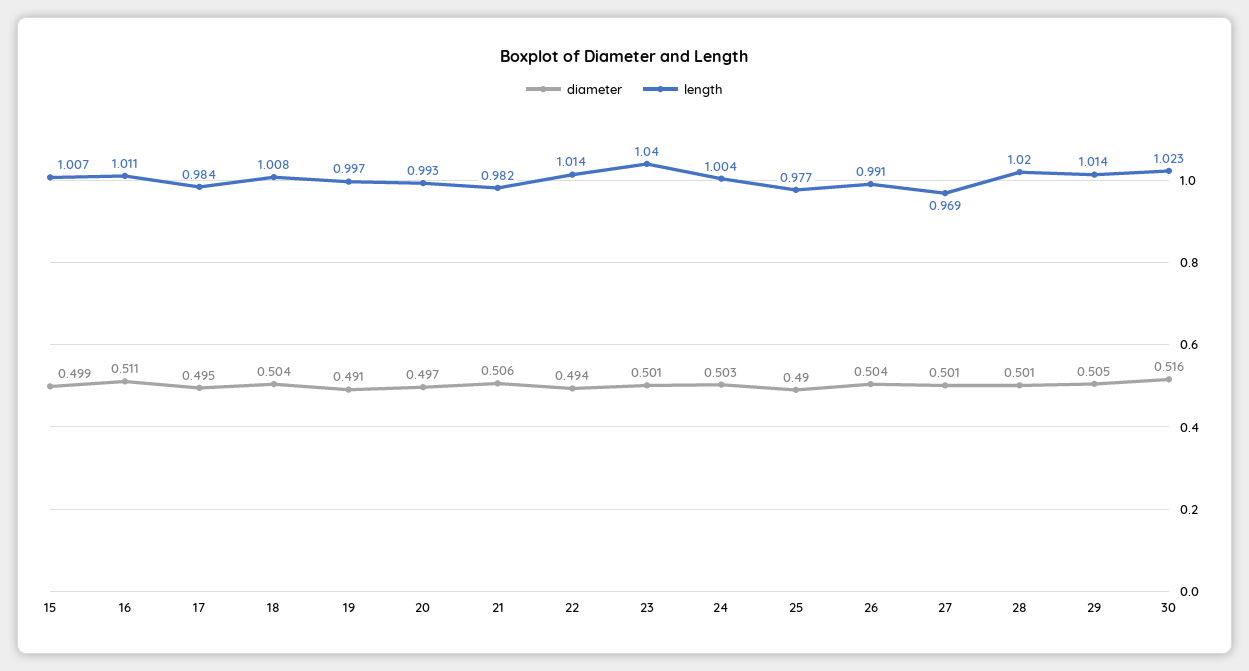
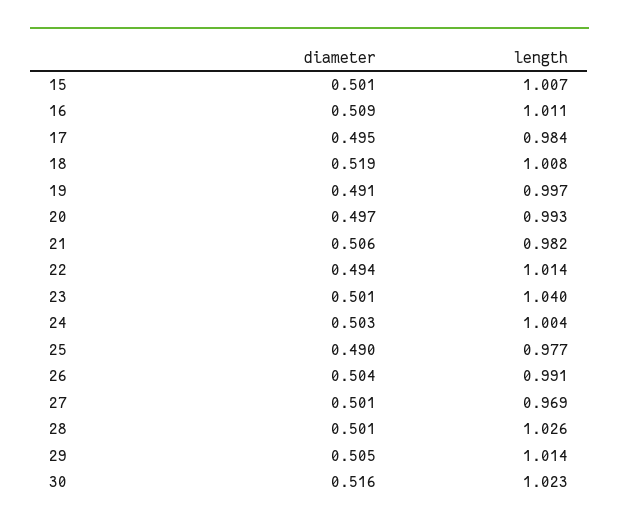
diameter, 15: 0.499 -> 0.501
diameter, 16: 0.511 -> 0.509
diameter, 18: 0.504 -> 0.519
length, 28: 1.02 -> 1.026

